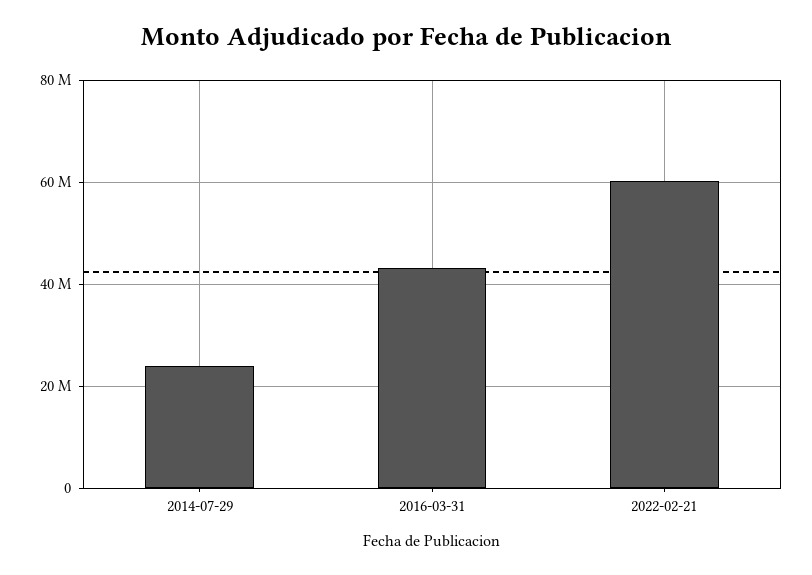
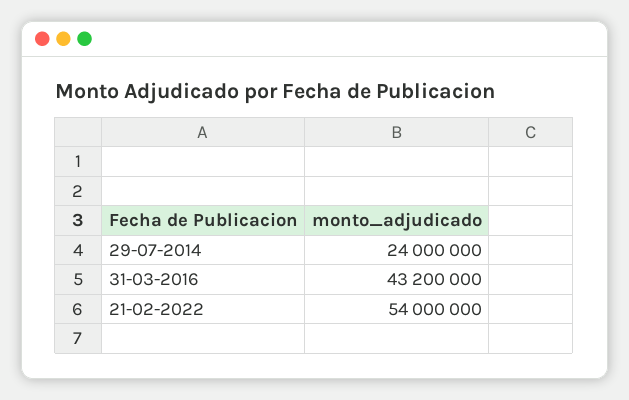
2022-02-21: 60000000 -> 54000000

